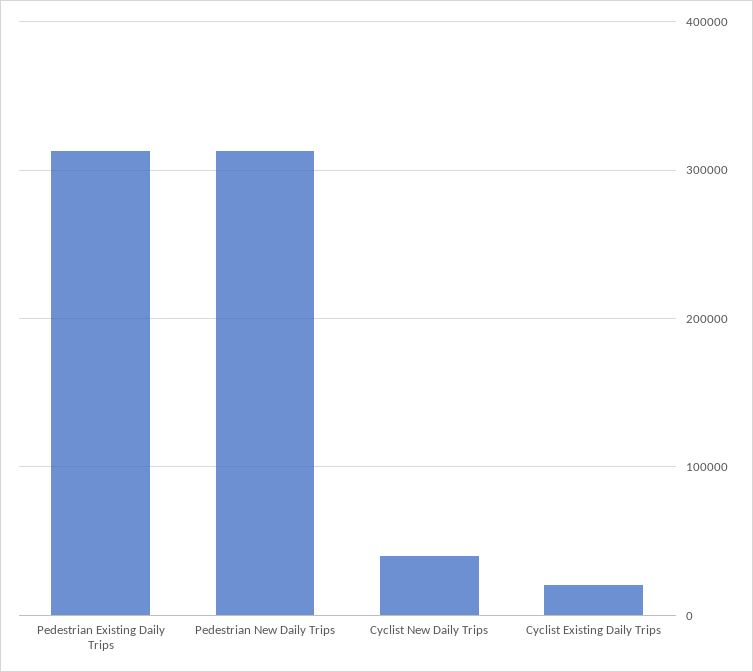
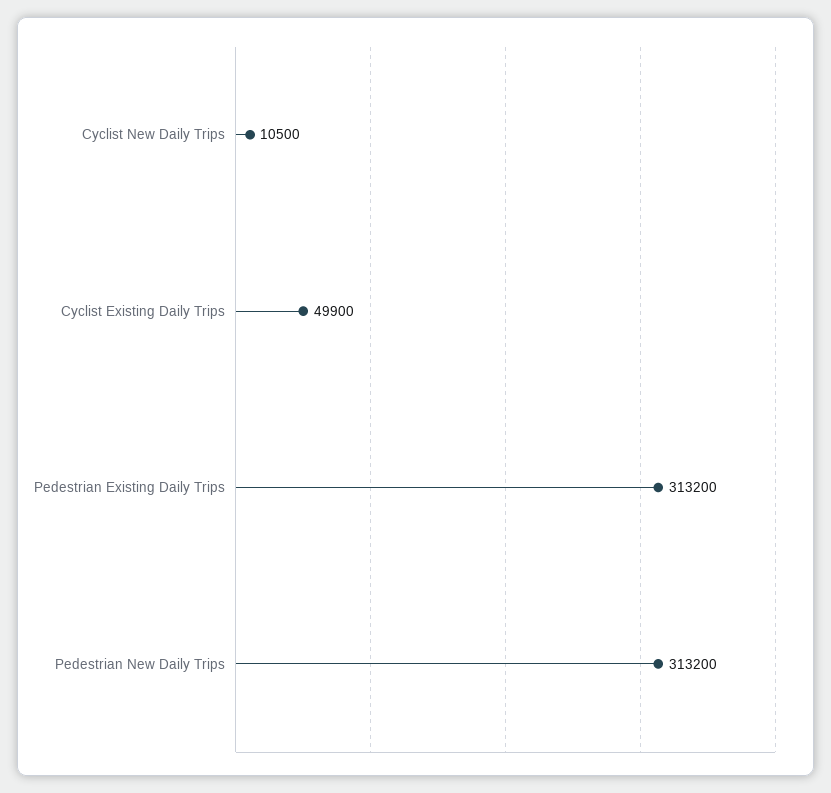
Cyclist New Daily Trips: 40000 -> 10500
Cyclist Existing Daily Trips: 20000 -> 49900

